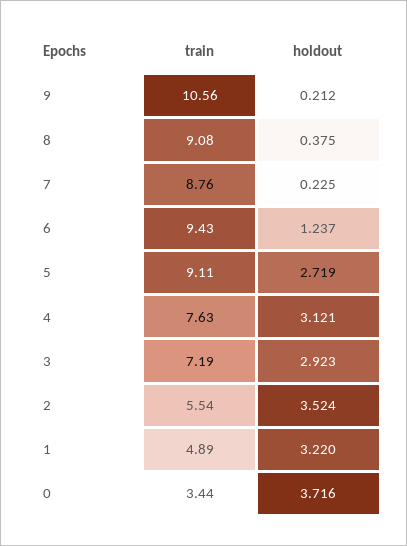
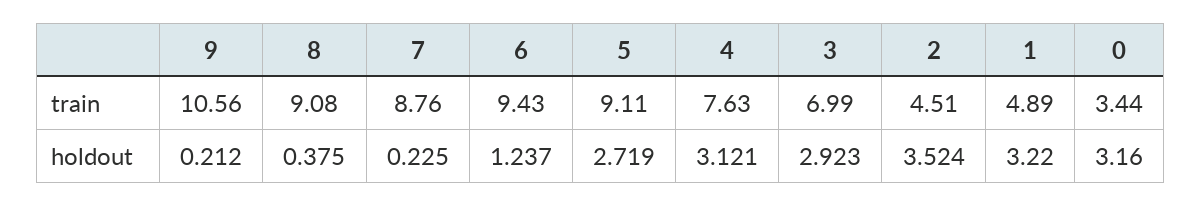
train, 3: 7.19 -> 6.99
train, 2: 5.54 -> 4.51
holdout, 0: 3.716 -> 3.16

